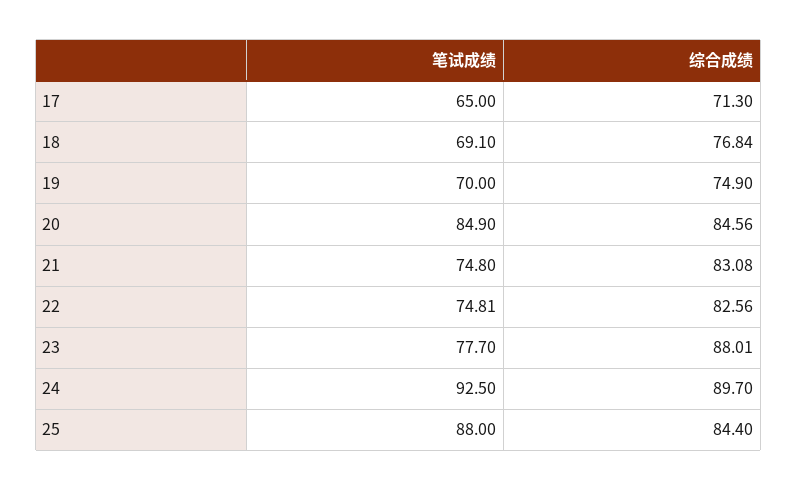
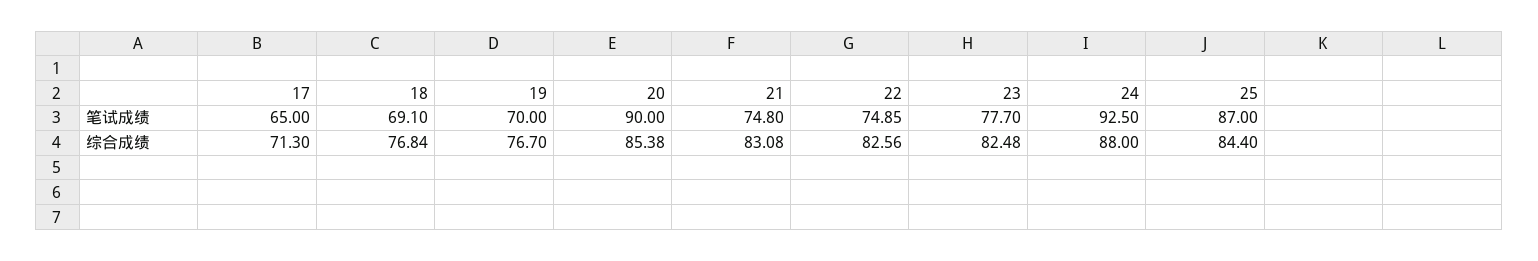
综合成绩, 19: 74.9 -> 76.7
笔试成绩, 20: 84.9 -> 90
综合成绩, 20: 84.56 -> 85.38
笔试成绩, 22: 74.81 -> 74.85
综合成绩, 23: 88.01 -> 82.48
综合成绩, 24: 89.7 -> 88
笔试成绩, 25: 88 -> 87

